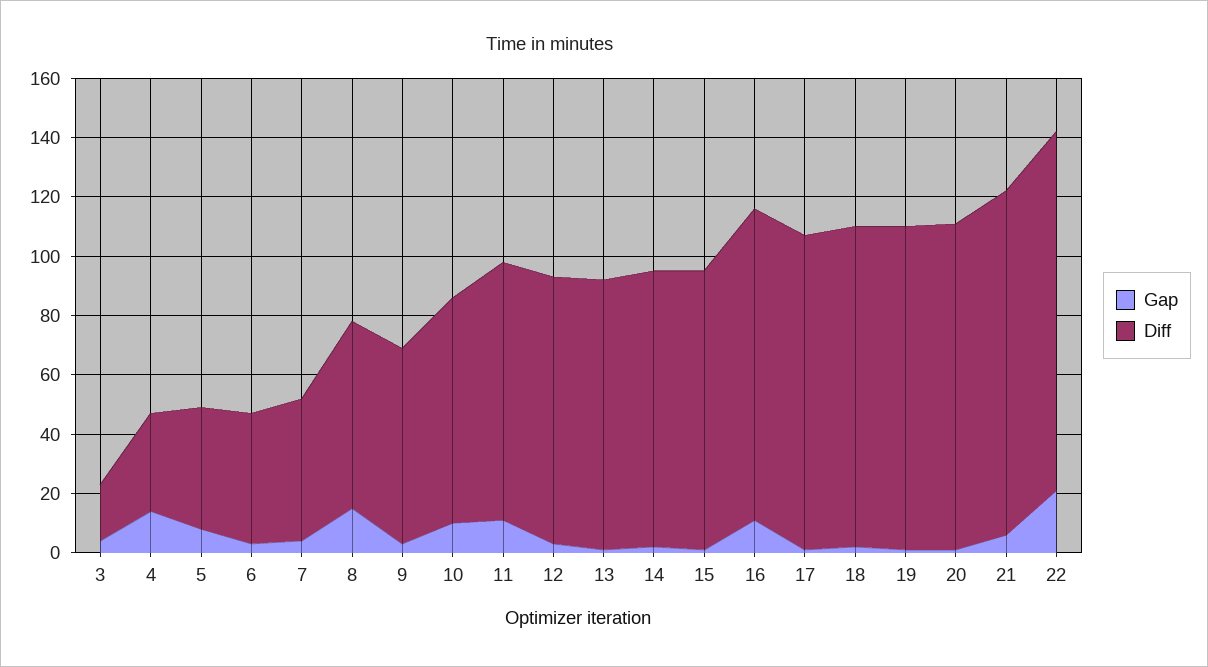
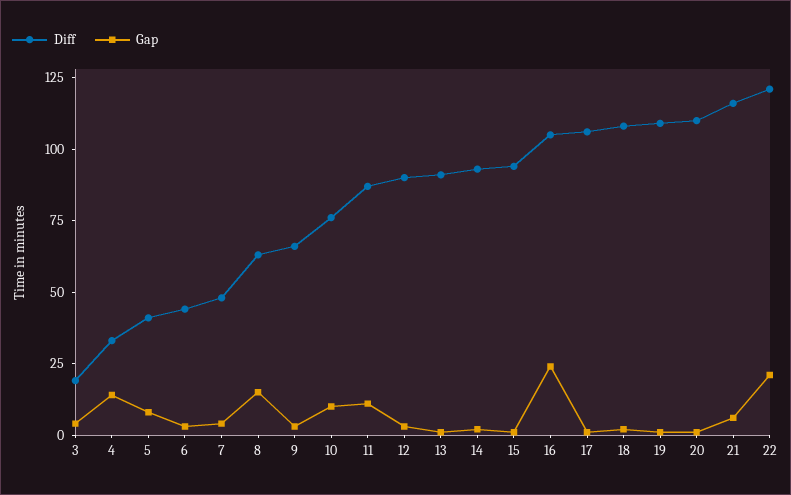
Gap, 16: 10 -> 25

